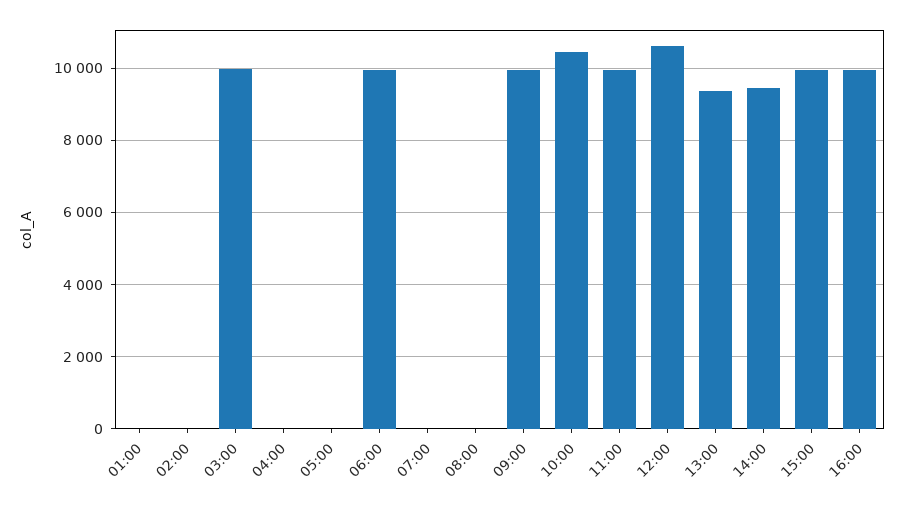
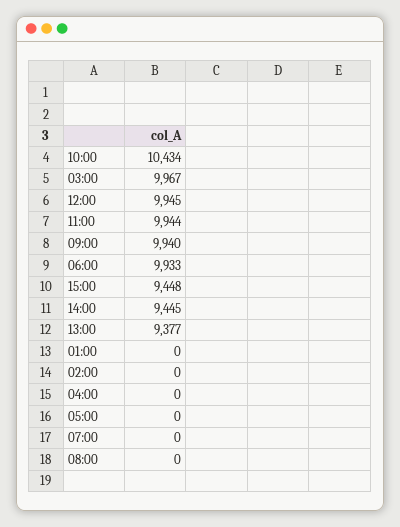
12:00: 10600 -> 9945
15:00: 10000 -> 9448
16:00: 10000 -> none

